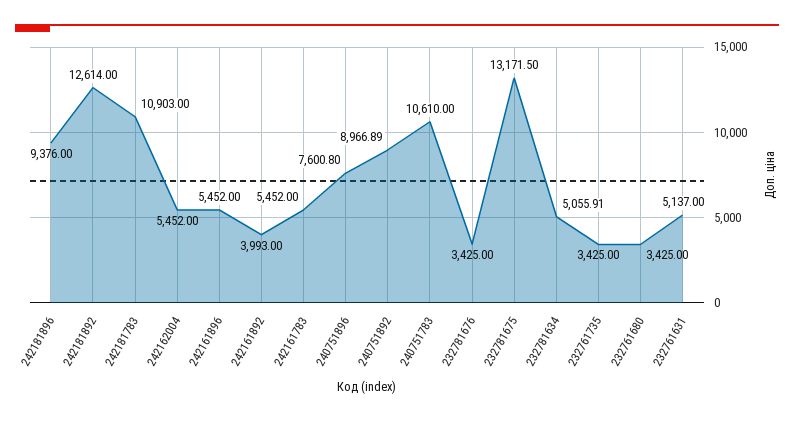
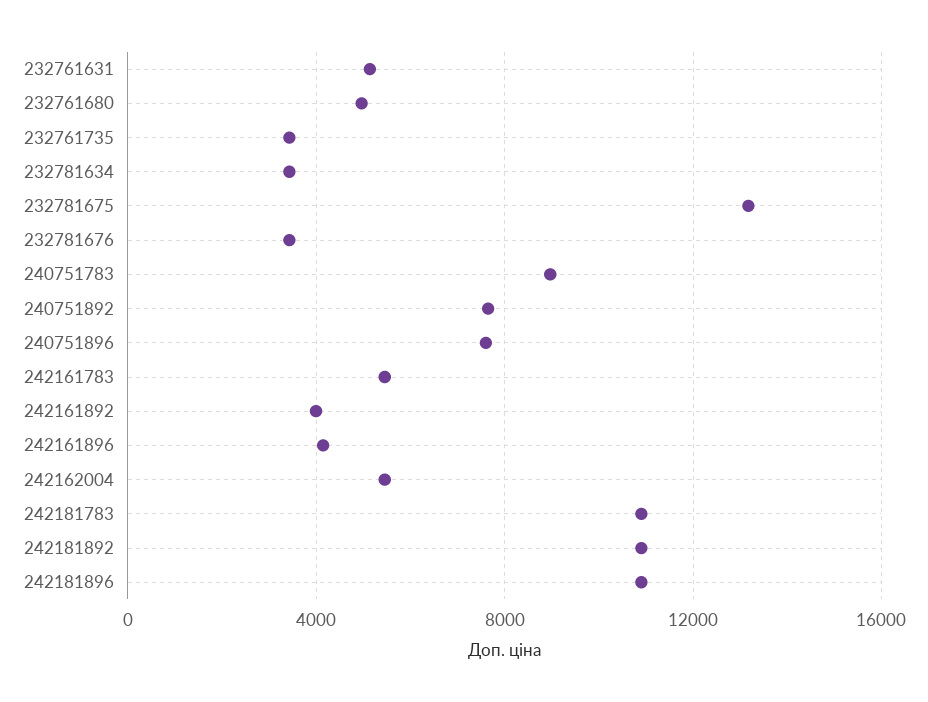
242181896: 9376 -> 11000
242181892: 12614 -> 11000
242161896: 5452 -> 4000
240751892: 8966.89 -> 7500
240751783: 10610 -> 9000
232781634: 5055.91 -> 3500
232761680: 3425 -> 5000

